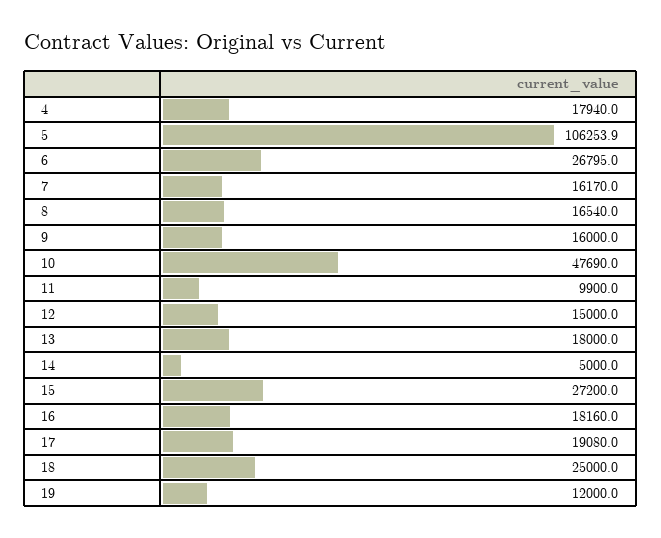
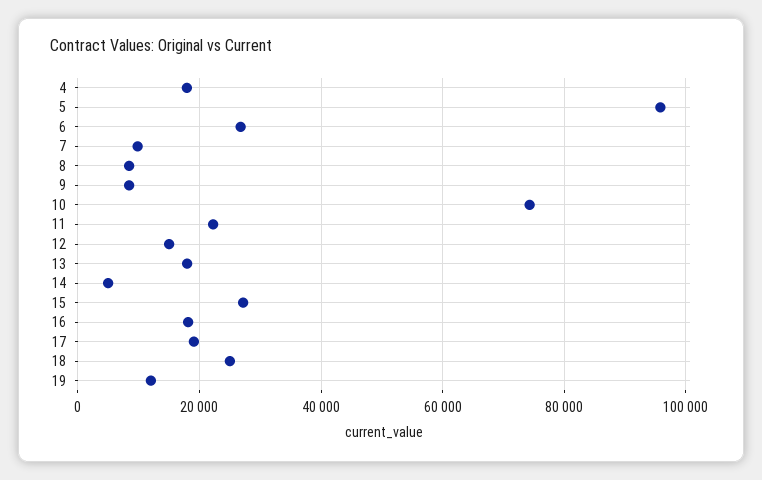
5: 106253.9 -> 96000
7: 16170 -> 10000
8: 16540 -> 8000
9: 16000 -> 8000
10: 47690 -> 74000
11: 9900 -> 22000

